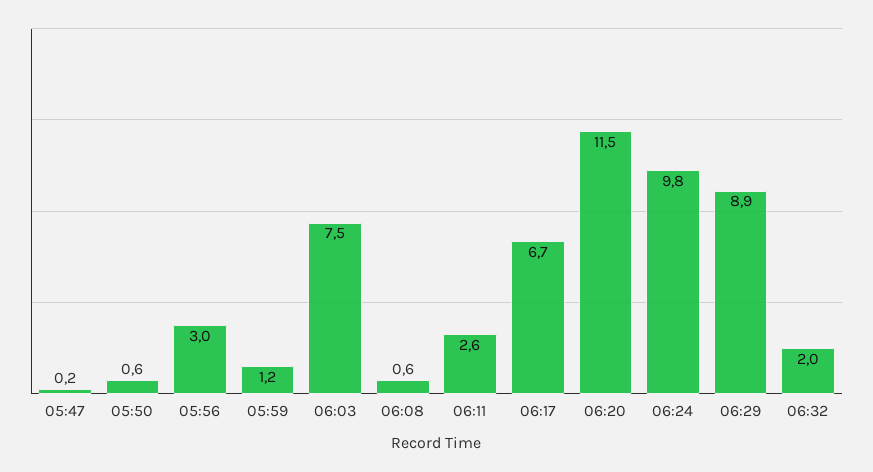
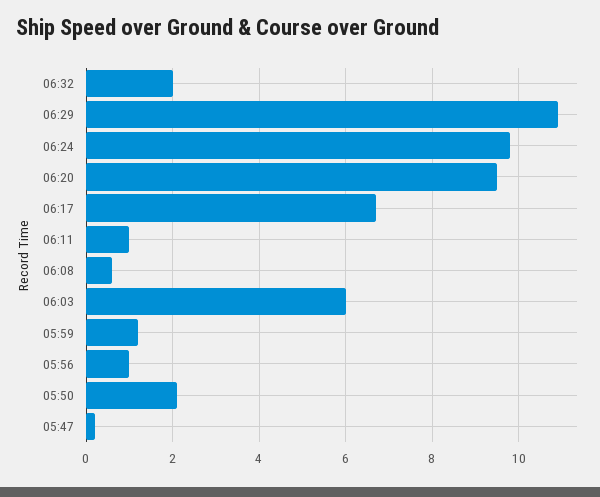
05:50: 0.6 -> 2
05:56: 3 -> 1
06:03: 7.5 -> 6
06:11: 2.6 -> 1
06:20: 11.5 -> 9.5
06:29: 8.9 -> 11

